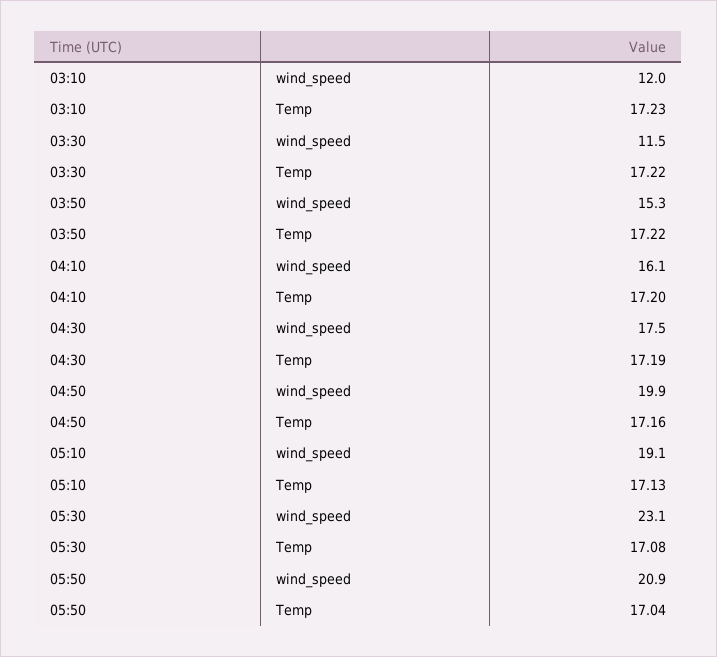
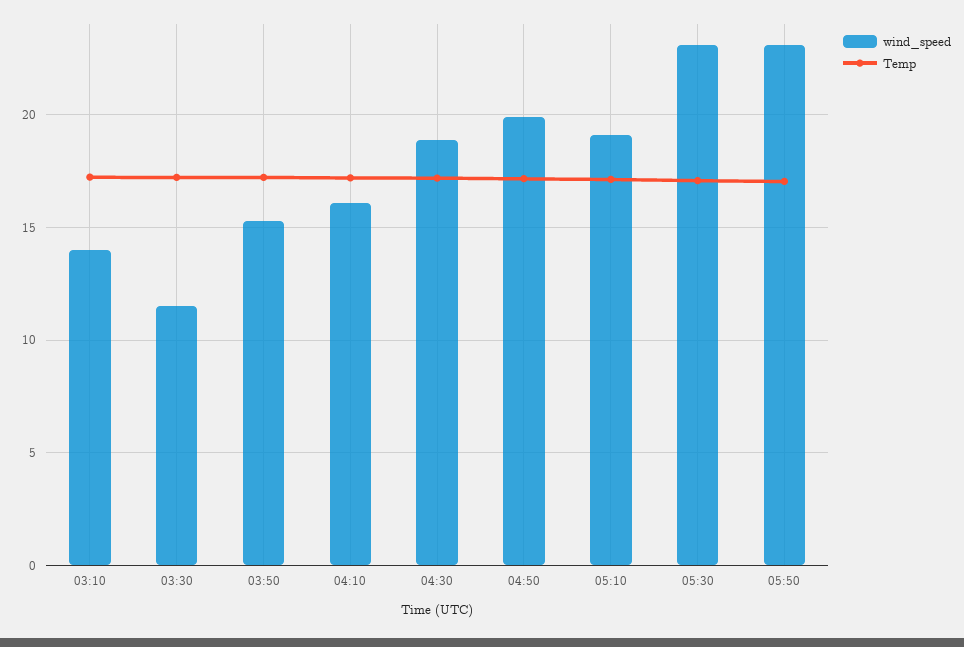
wind_speed, 03:10: 12 -> 14
wind_speed, 04:30: 17.5 -> 19
wind_speed, 05:50: 20.9 -> 23

